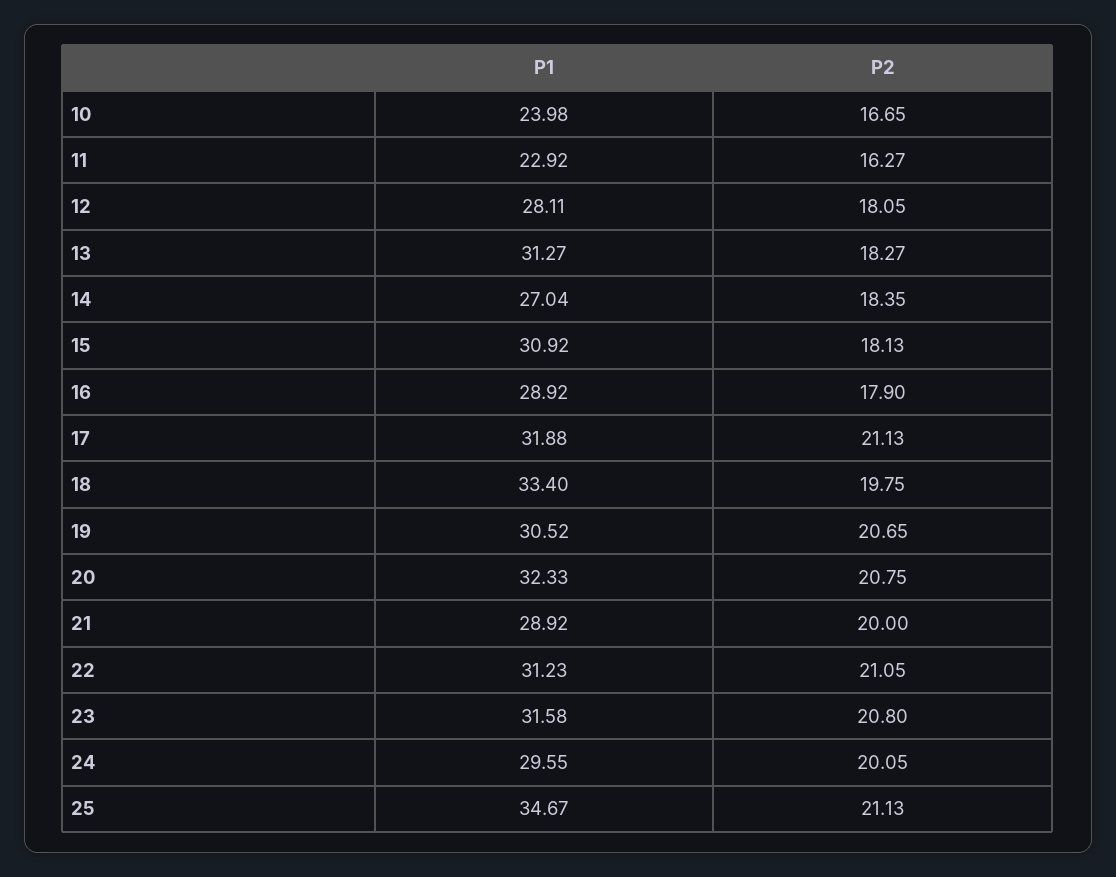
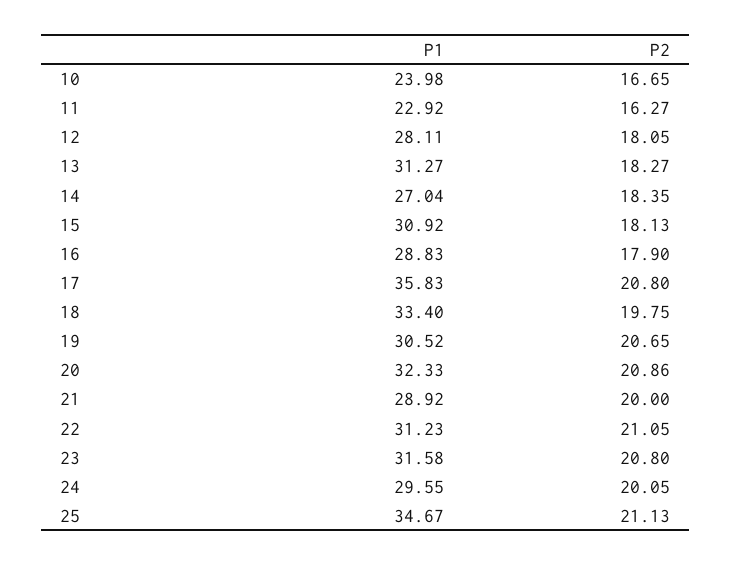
P1, 16: 28.92 -> 28.83
P1, 17: 31.88 -> 35.83
P2, 17: 21.13 -> 20.8
P2, 20: 20.75 -> 20.86

